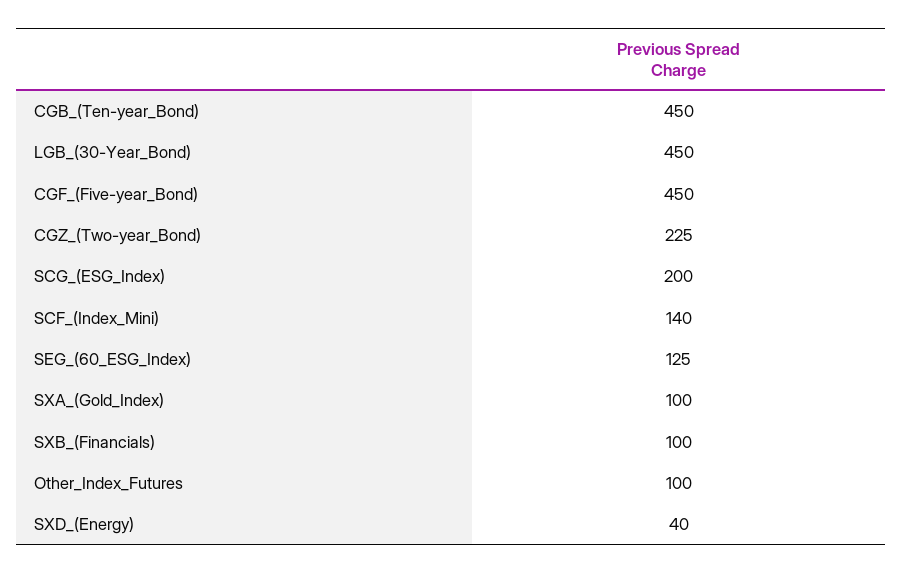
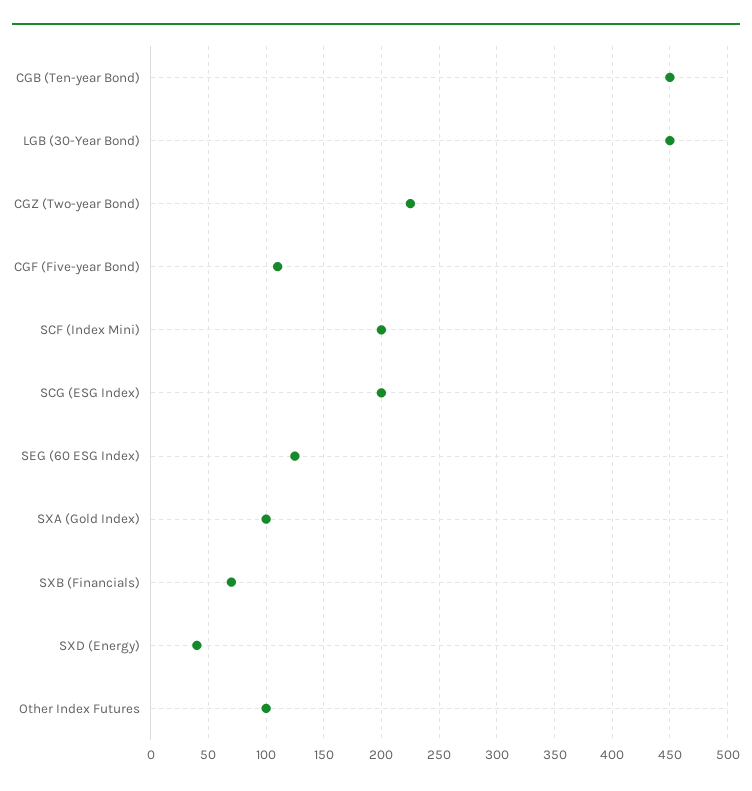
CGF_(Five-year_Bond): 450 -> 110
SCF_(Index_Mini): 140 -> 200
SXB_(Financials): 100 -> 70

